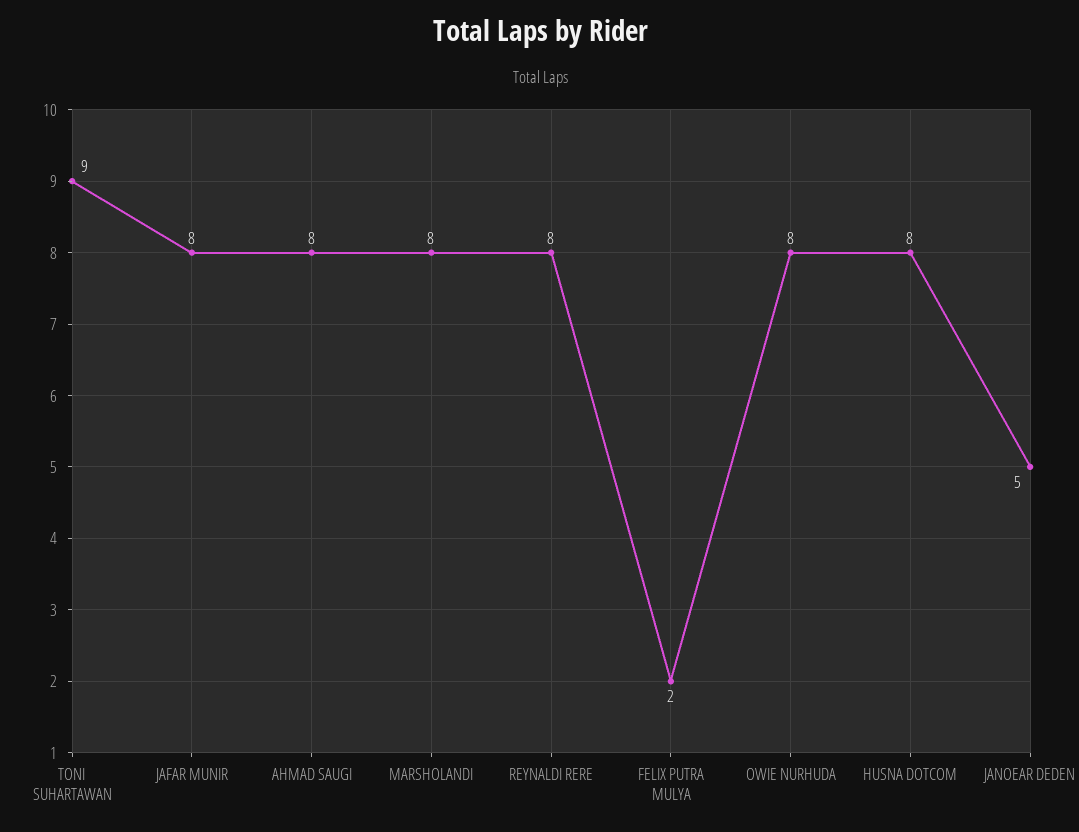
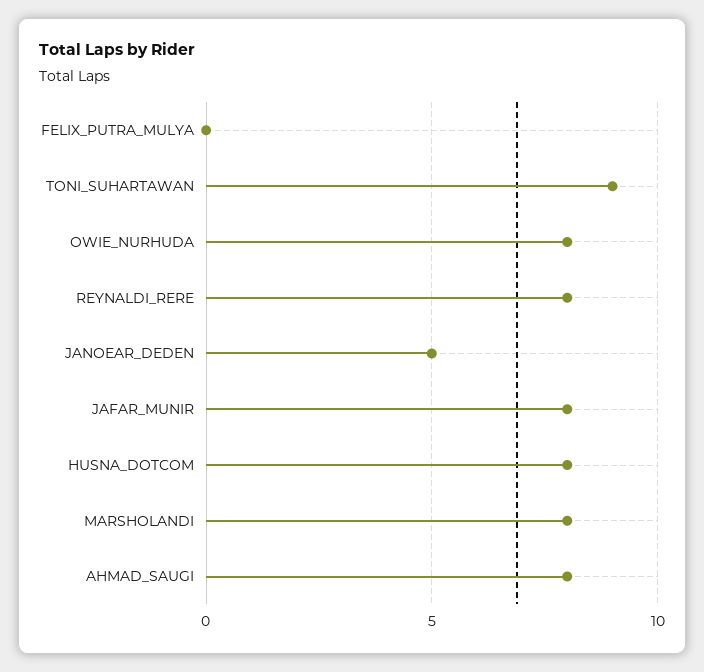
FELIX PUTRA MULYA: 2 -> 0

